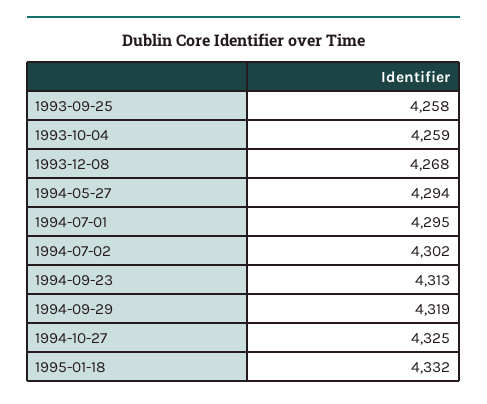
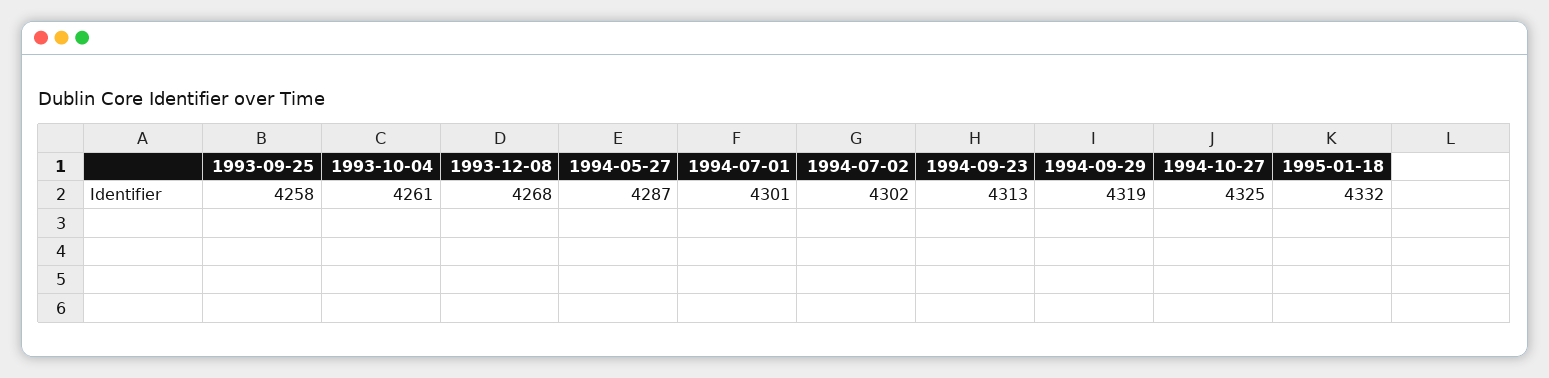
1993-10-04: 4259 -> 4261
1994-05-27: 4294 -> 4287
1994-07-01: 4295 -> 4301

